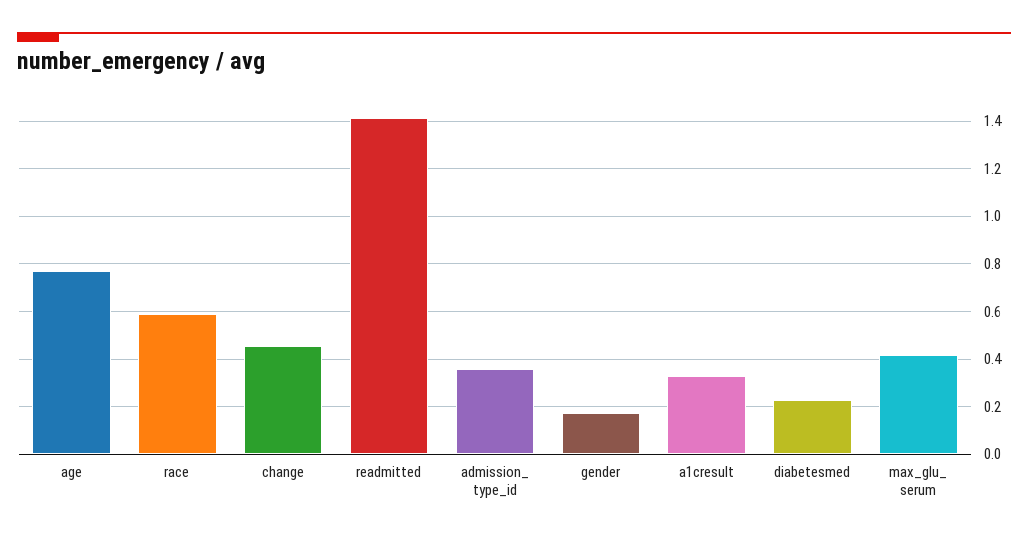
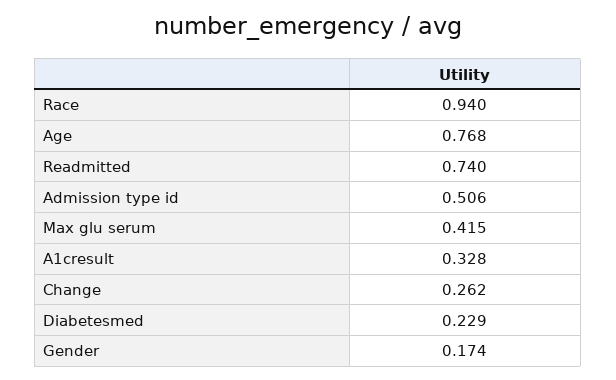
race: 0.6 -> 0.94
change: 0.45 -> 0.262
readmitted: 1.4 -> 0.74
admission_ type_id: 0.35 -> 0.506

